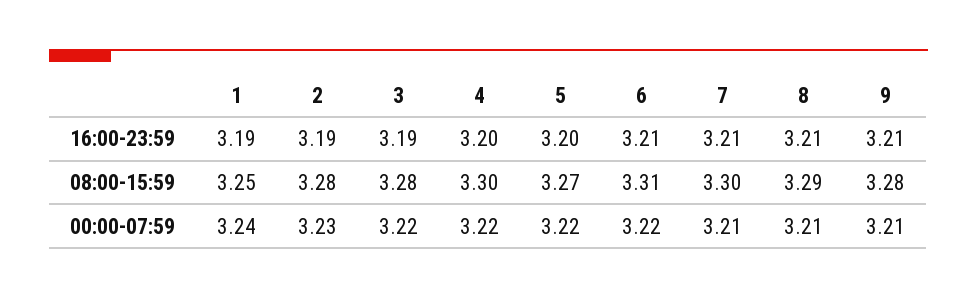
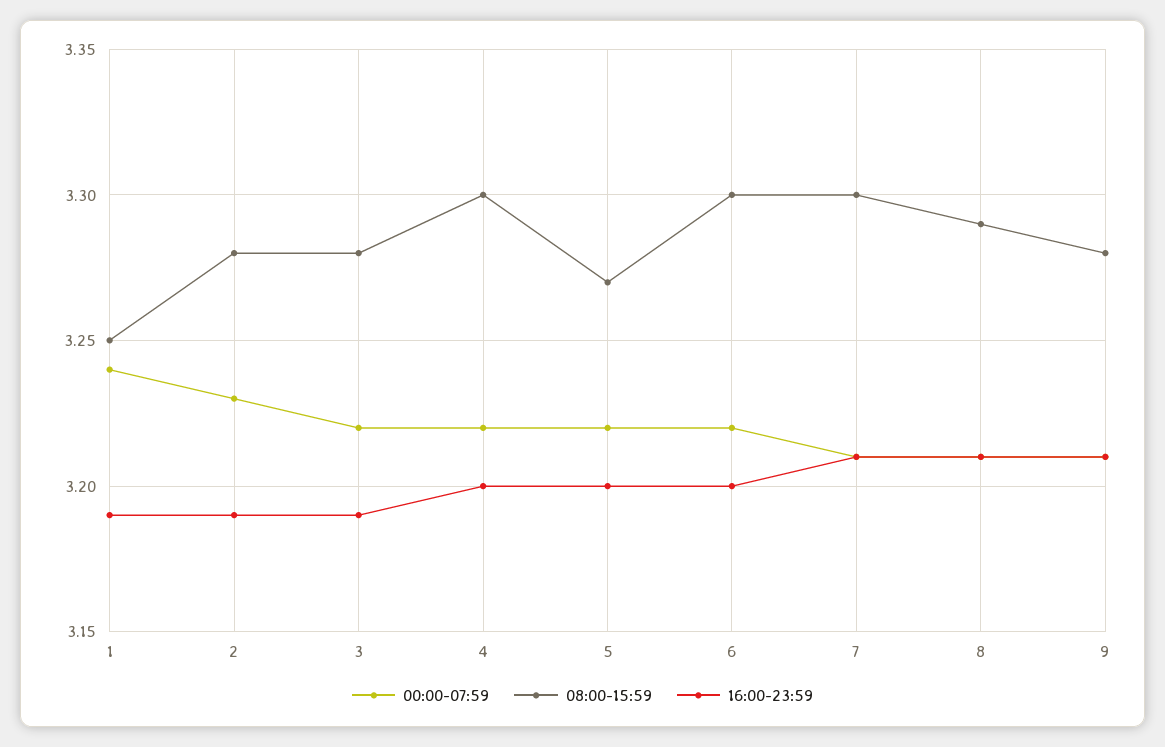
16:00-23:59, 6: 3.21 -> 3.2
08:00-15:59, 6: 3.31 -> 3.3

